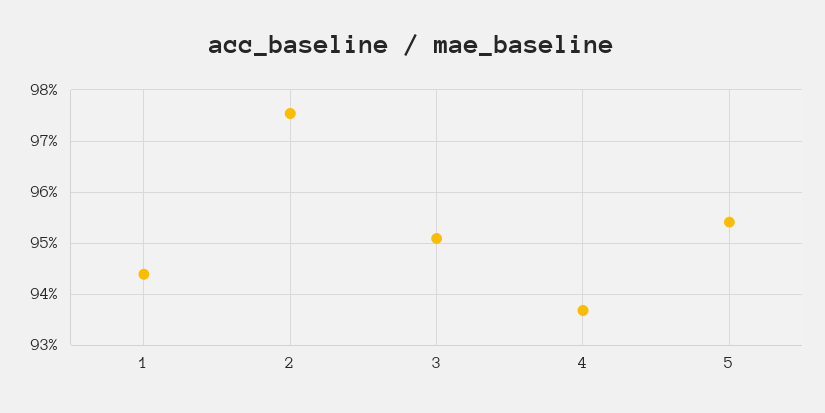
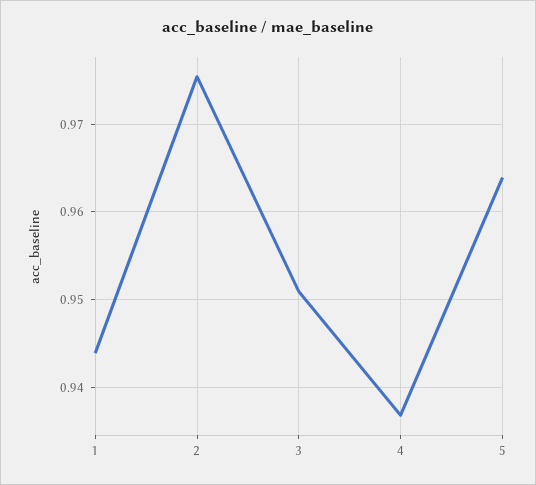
5: 0.954 -> 0.964

